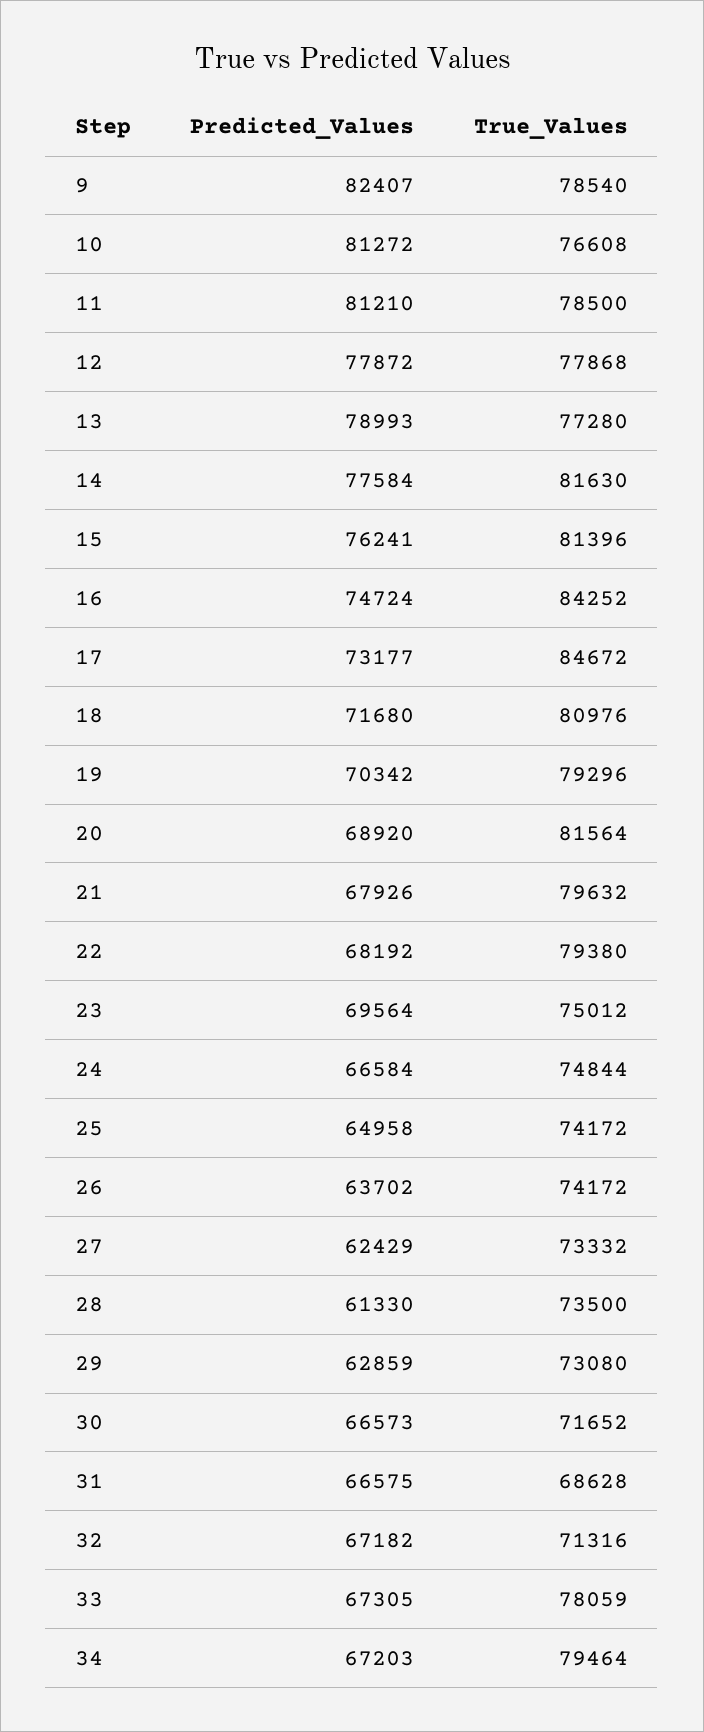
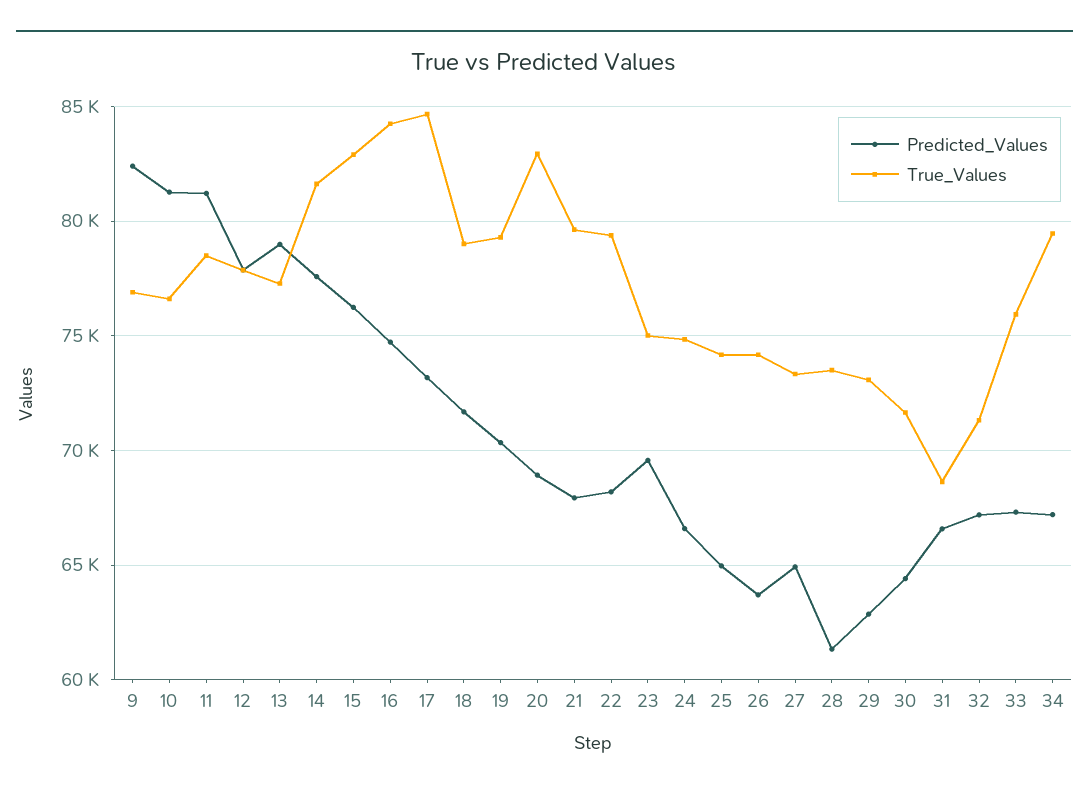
True_Values, 9: 78540 -> 77000
True_Values, 15: 81396 -> 83000
True_Values, 18: 80976 -> 79000
True_Values, 20: 81564 -> 83000
Predicted_Values, 27: 62429 -> 65000
Predicted_Values, 30: 66573 -> 64500
True_Values, 33: 78059 -> 76000

